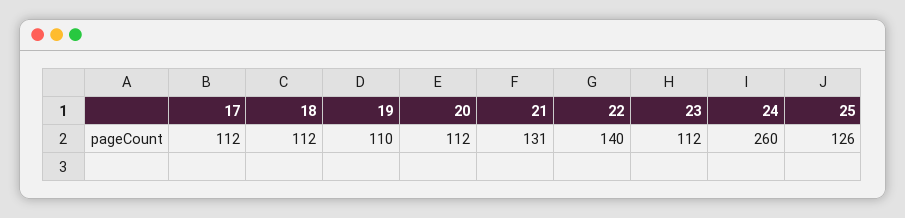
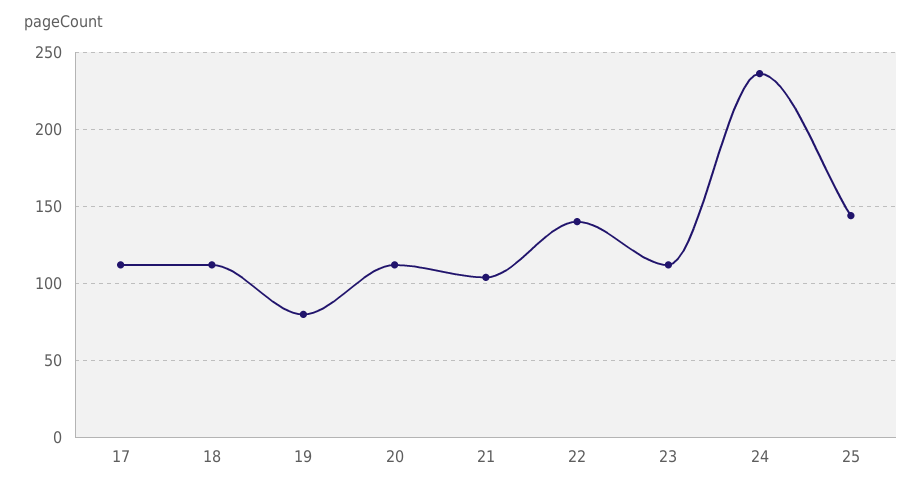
19: 110 -> 80
21: 131 -> 105
24: 260 -> 235
25: 126 -> 145

